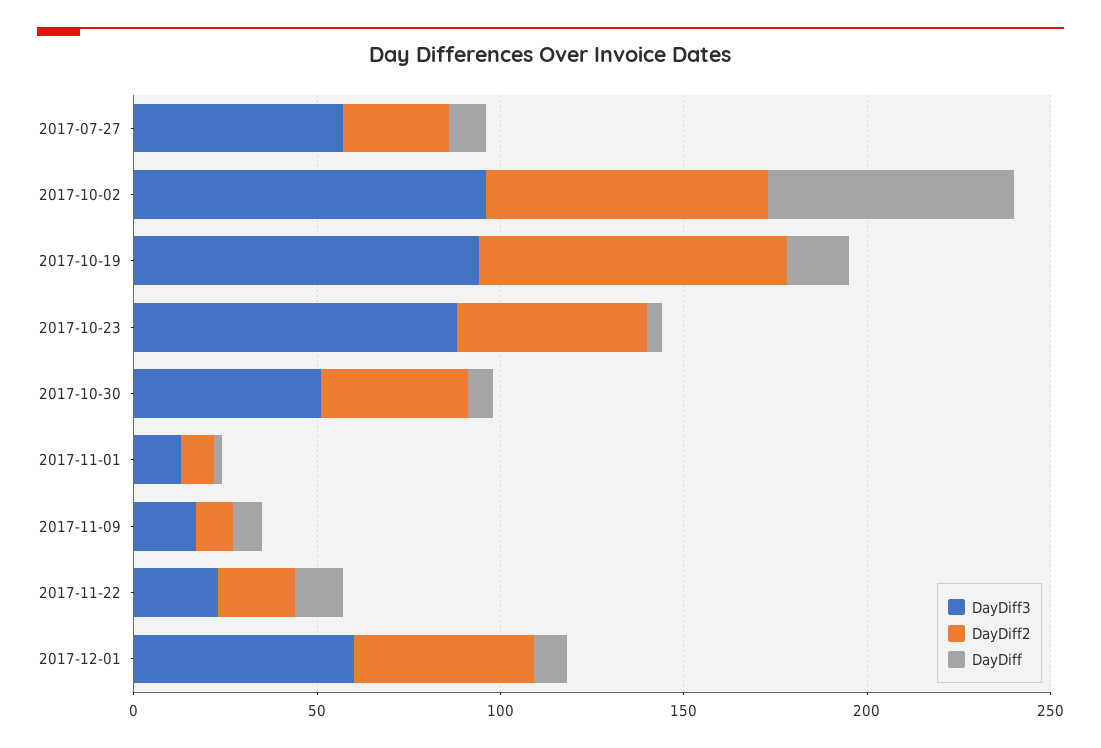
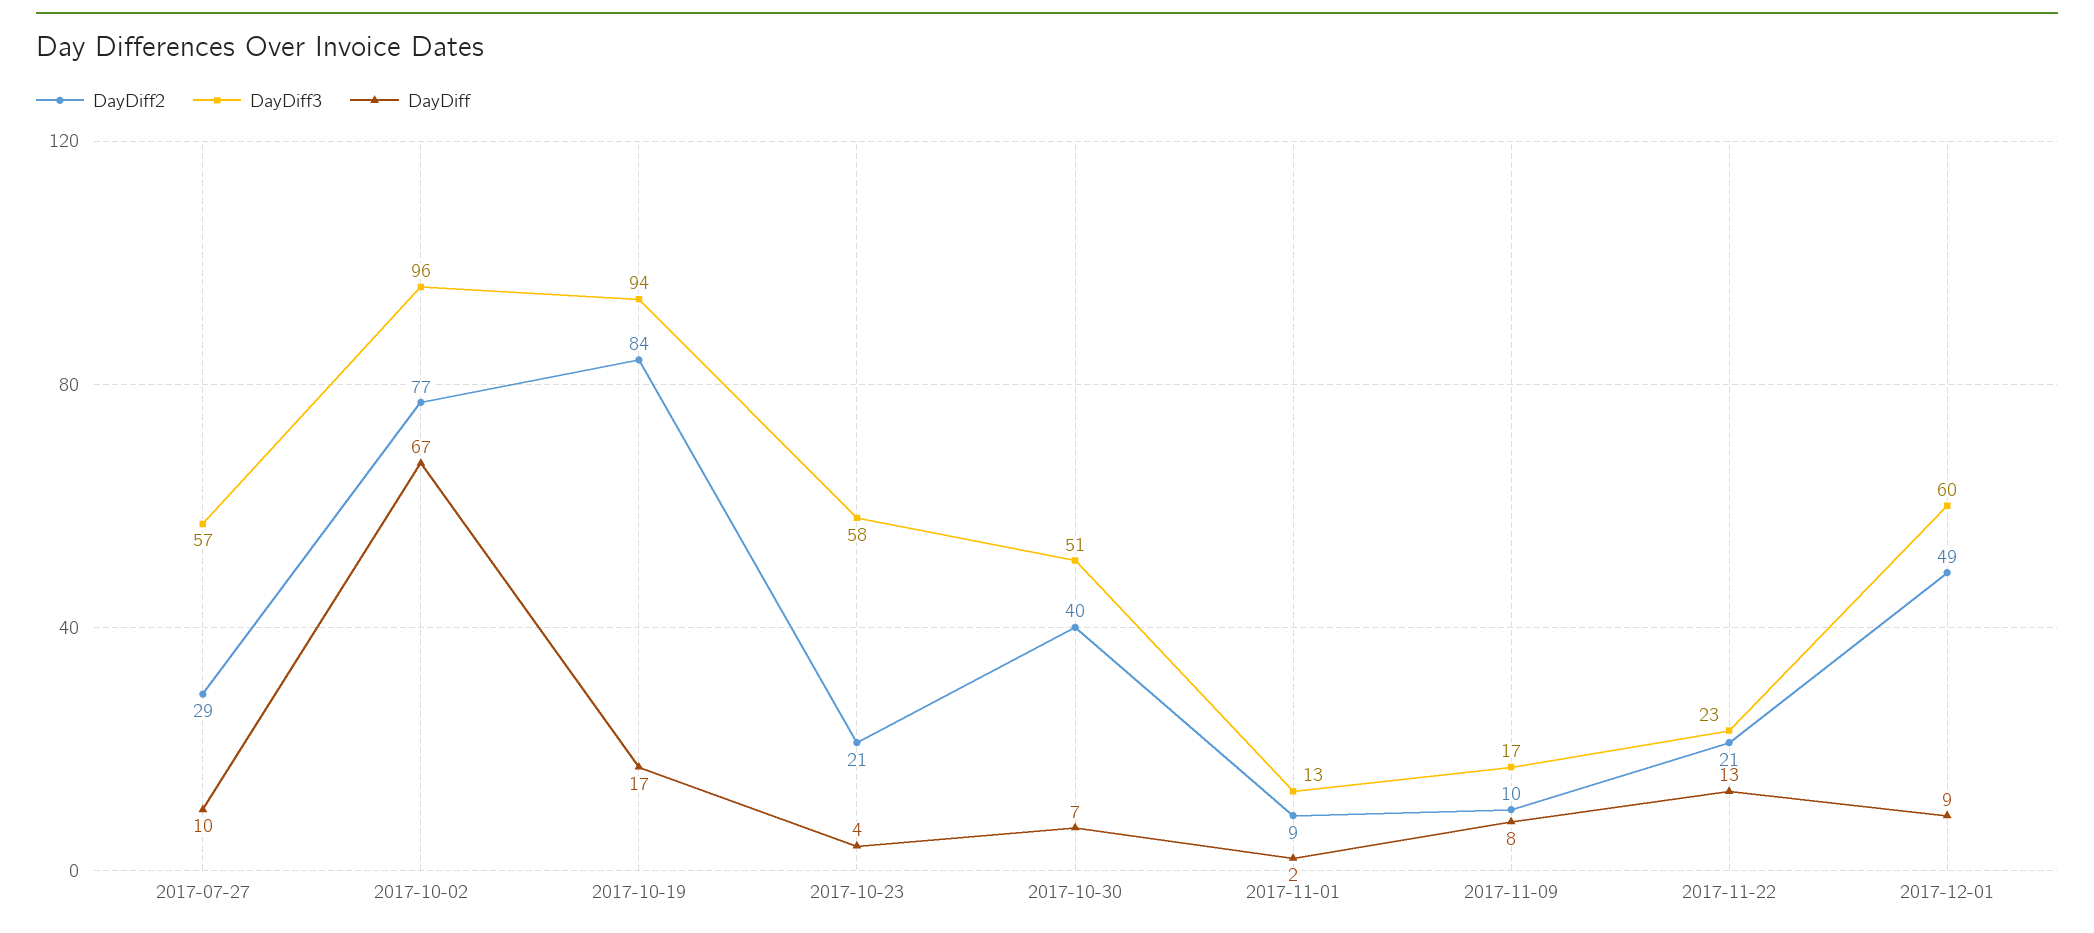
DayDiff3, 2017-10-23: 90 -> 58
DayDiff2, 2017-10-23: 50 -> 21

